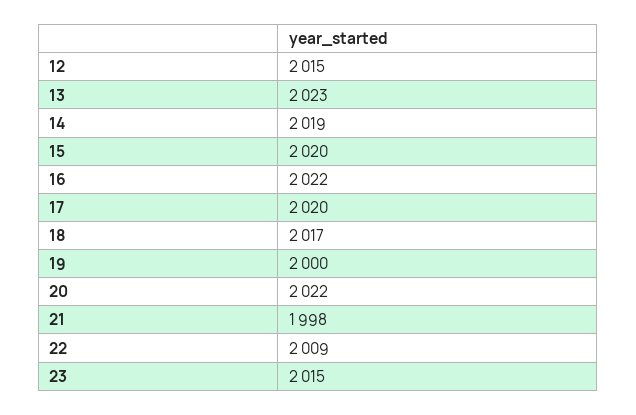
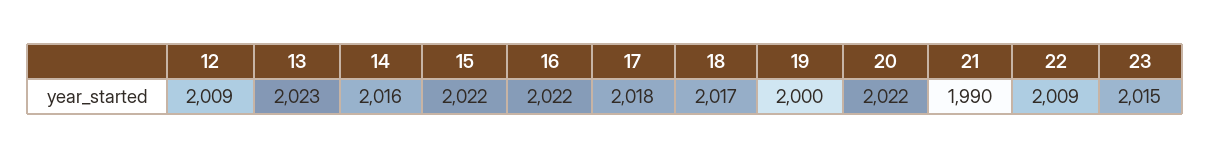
12: 2015 -> 2009
14: 2019 -> 2016
15: 2020 -> 2022
17: 2020 -> 2018
21: 1998 -> 1990

